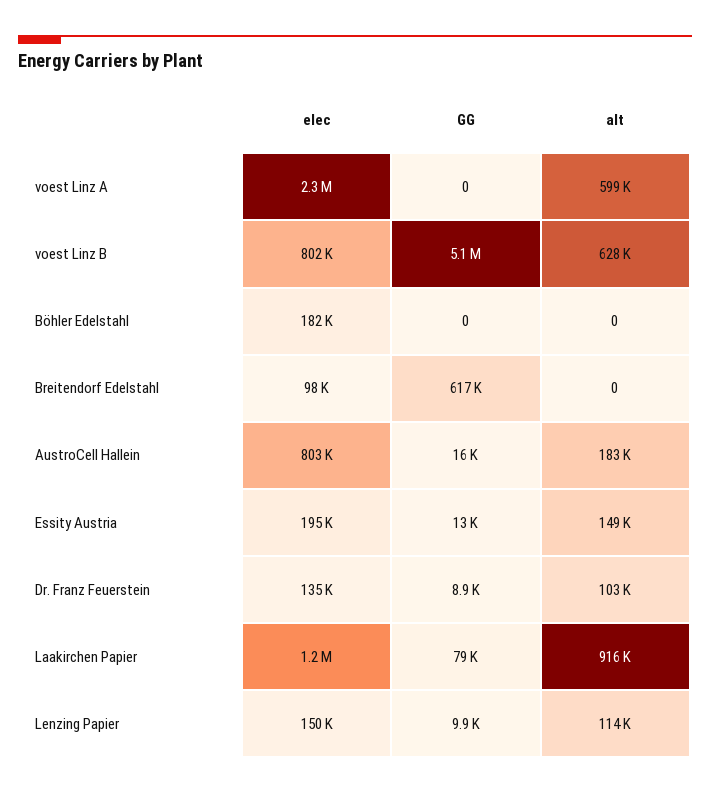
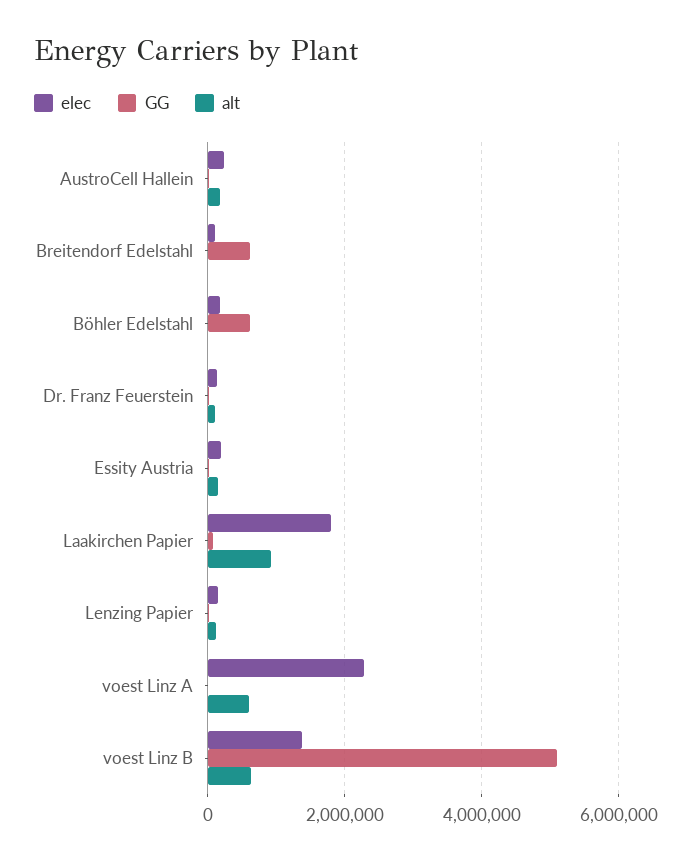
elec, voest Linz B: 802000 -> 1400000
GG, Böhler Edelstahl: 0 -> 600000
elec, AustroCell Hallein: 803000 -> 200000
elec, Laakirchen Papier: 1200000 -> 1800000

